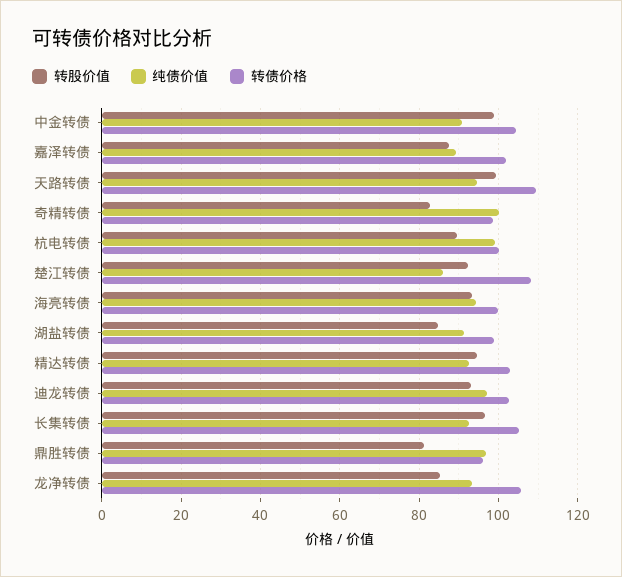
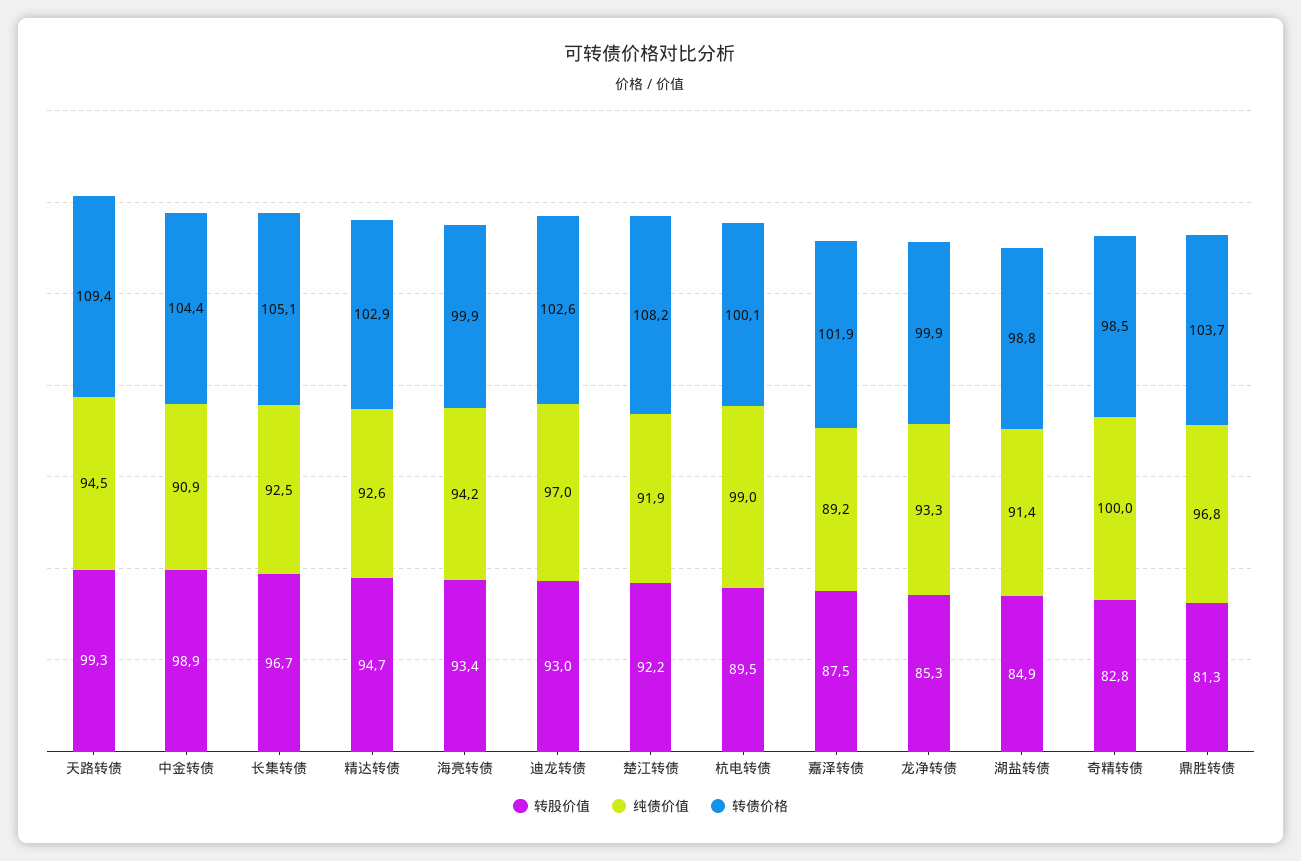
纯债价值, 楚江转债: 86 -> 91.9
转债价格, 鼎胜转债: 96 -> 103.7
转债价格, 龙净转债: 106 -> 99.9

